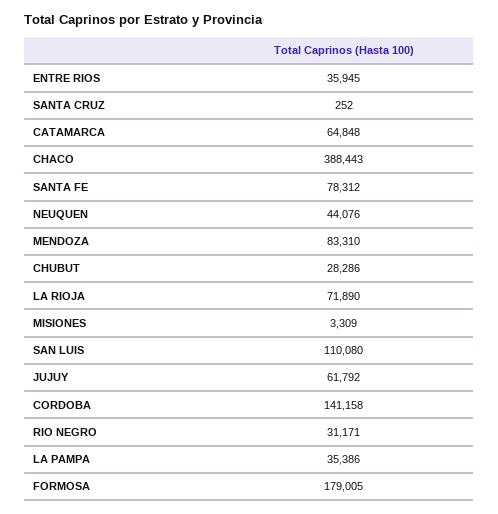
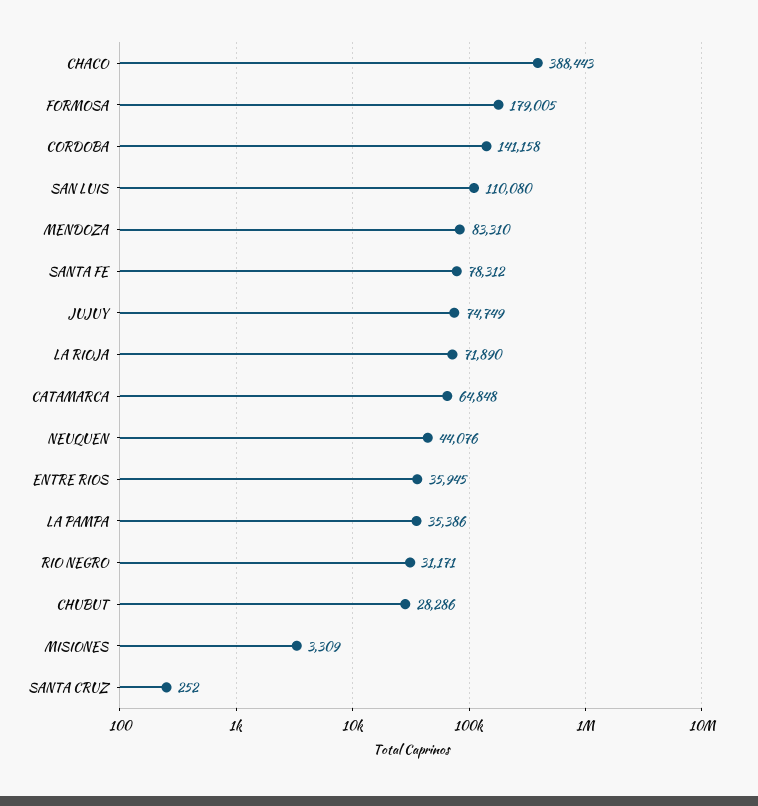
JUJUY: 61792 -> 74749

